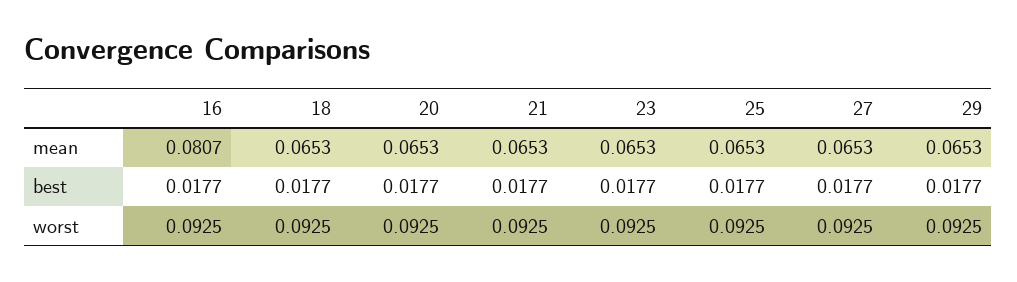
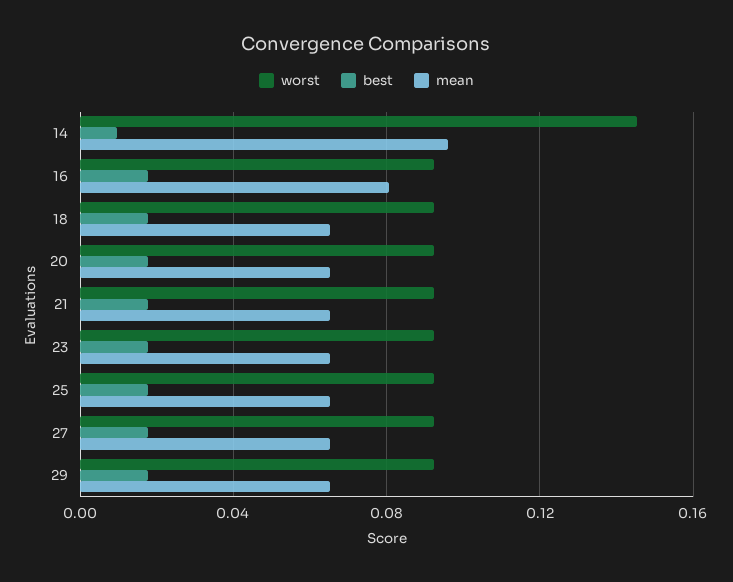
worst, 14: none -> 0.145
best, 14: none -> 0.01
mean, 14: none -> 0.095

